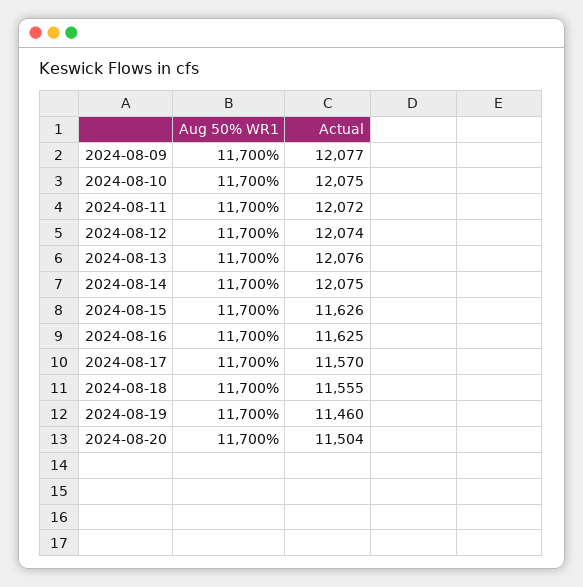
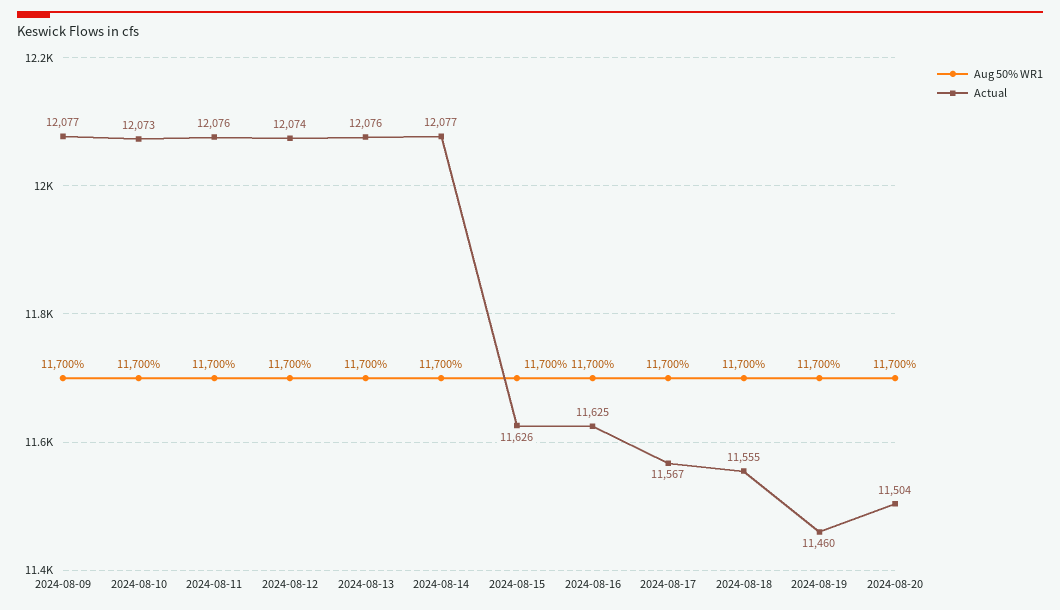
Actual, 2024-08-10: 12075 -> 12073
Actual, 2024-08-11: 12072 -> 12076
Actual, 2024-08-14: 12075 -> 12077
Actual, 2024-08-17: 11570 -> 11567

